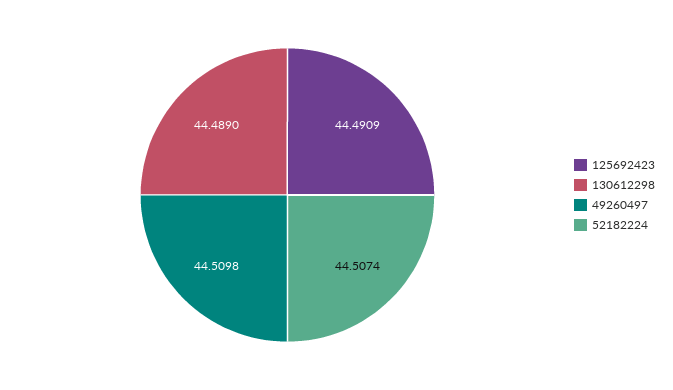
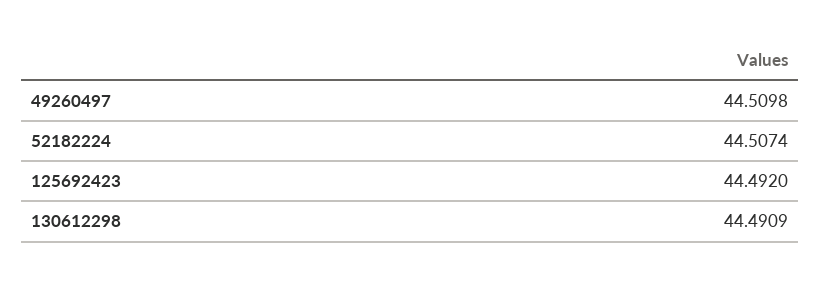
125692423: 44.4909 -> 44.492
130612298: 44.489 -> 44.4909

